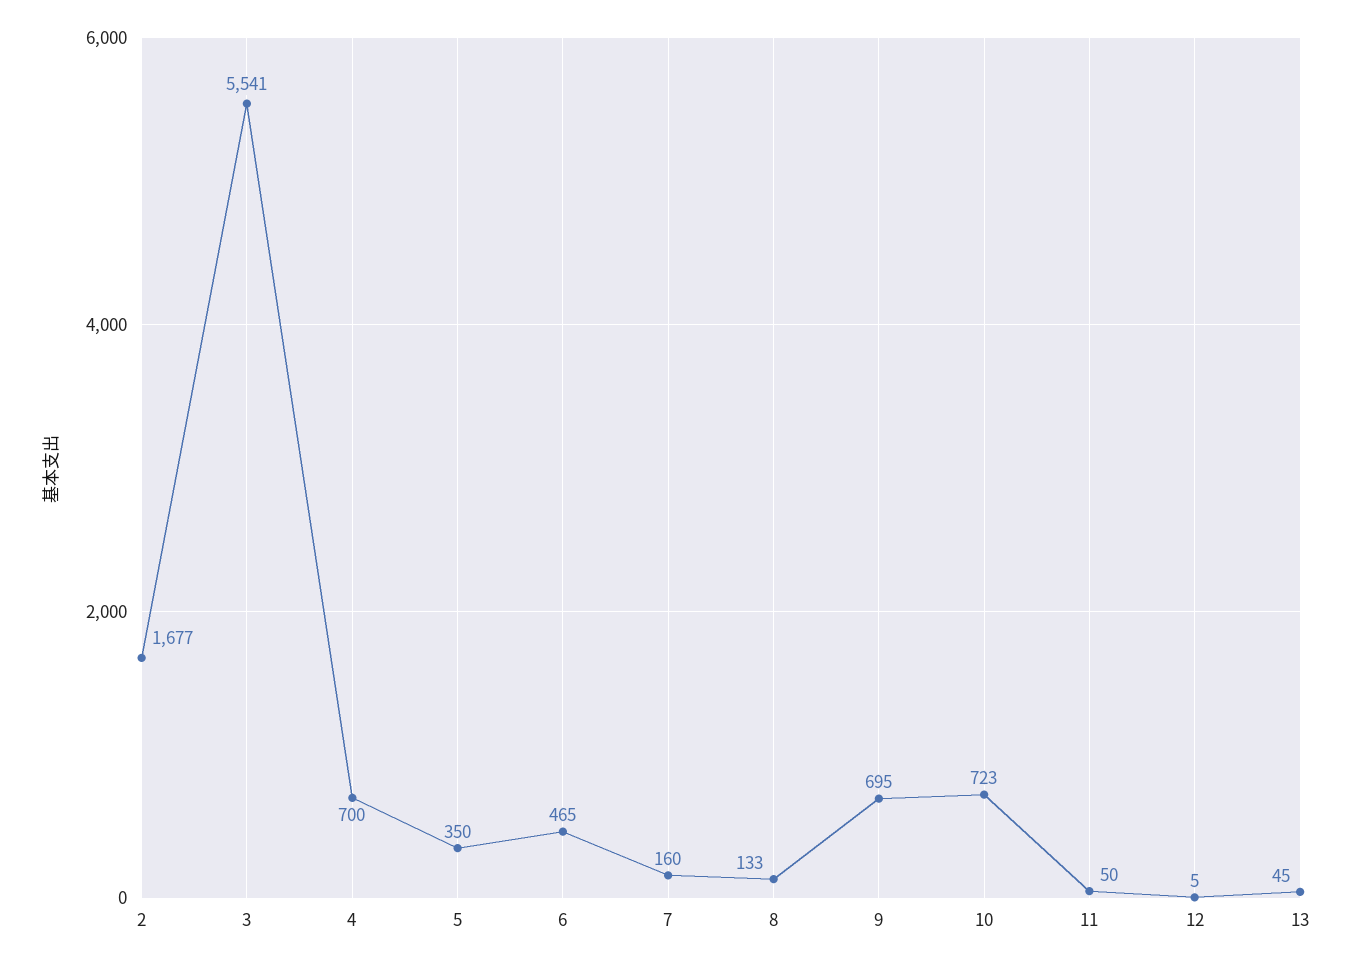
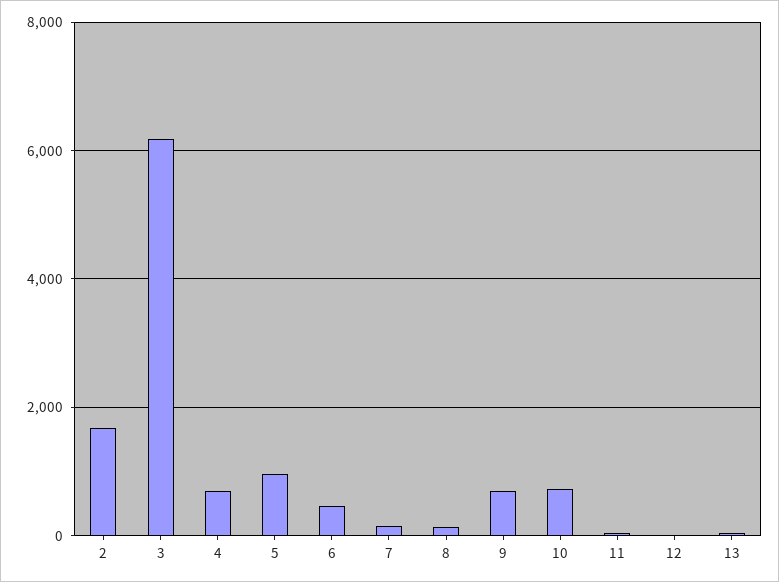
3: 5541 -> 6200
5: 350 -> 1000

